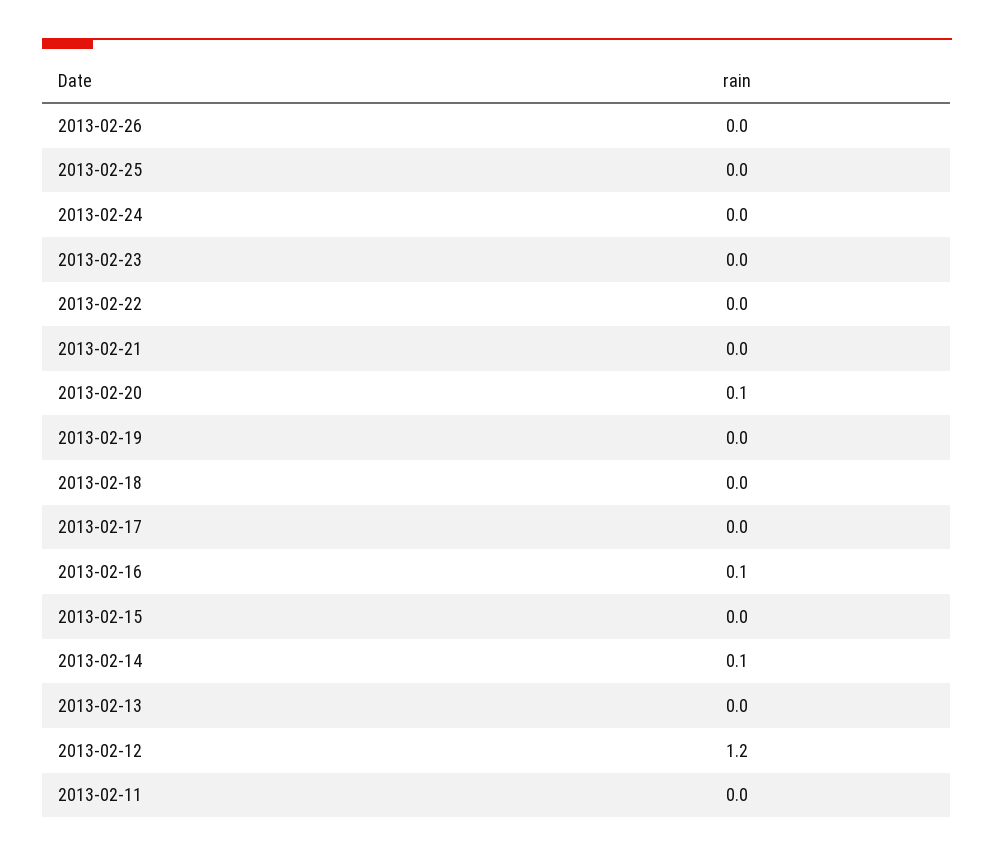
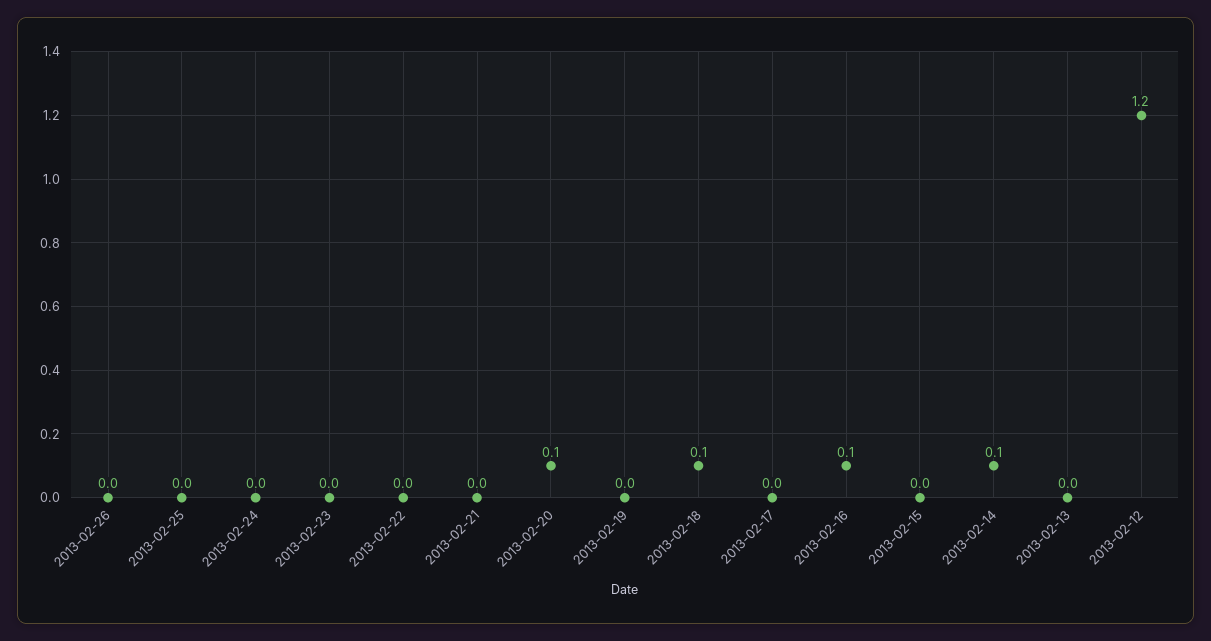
2013-02-18: 0 -> 0.1
2013-02-11: 0 -> none

